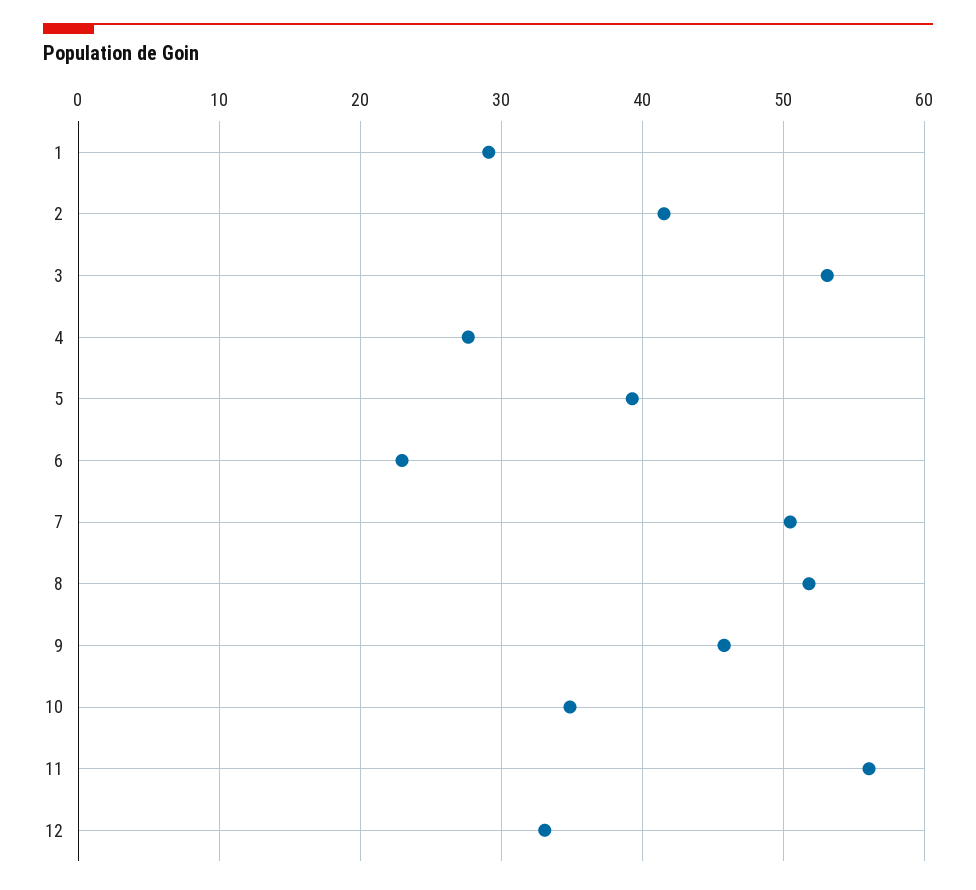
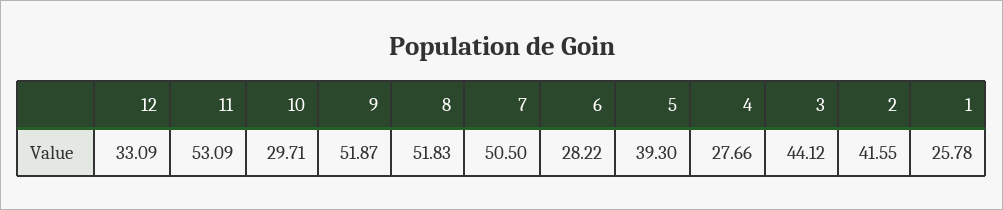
1: 29 -> 25.78
3: 53 -> 44.12
6: 23 -> 28.22
9: 46 -> 51.87
10: 35 -> 29.71
11: 56 -> 53.09

